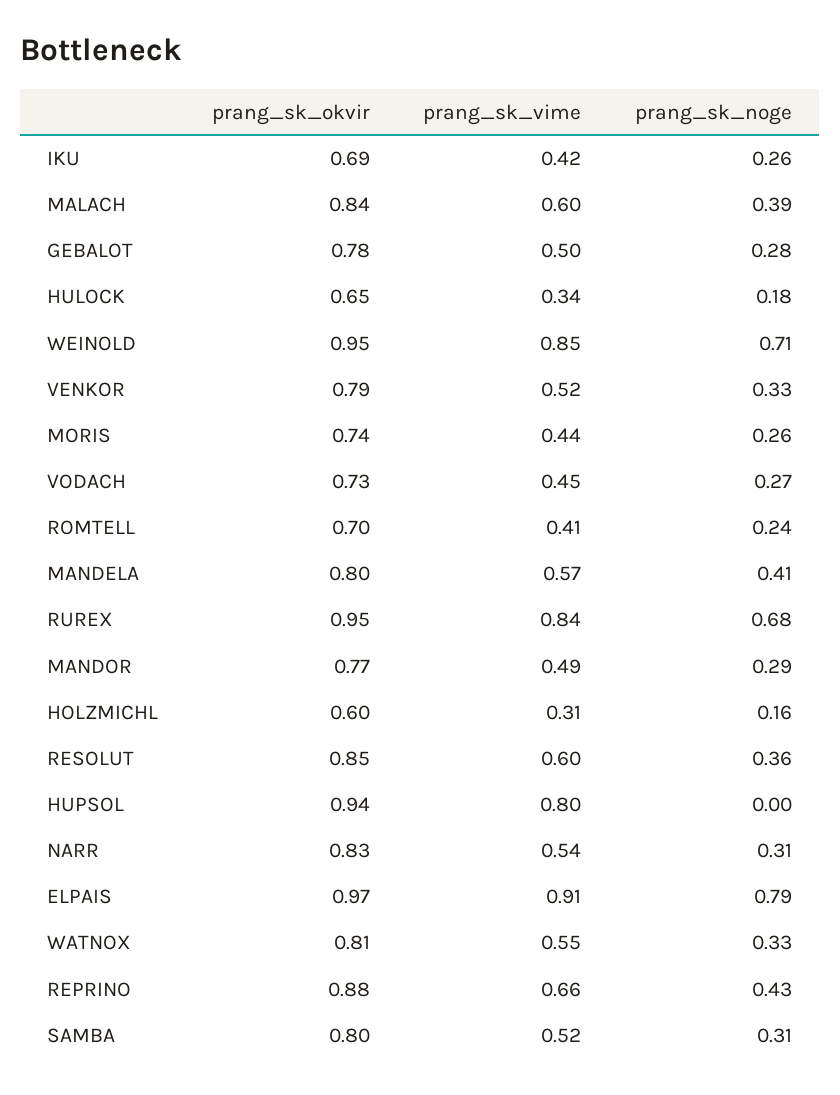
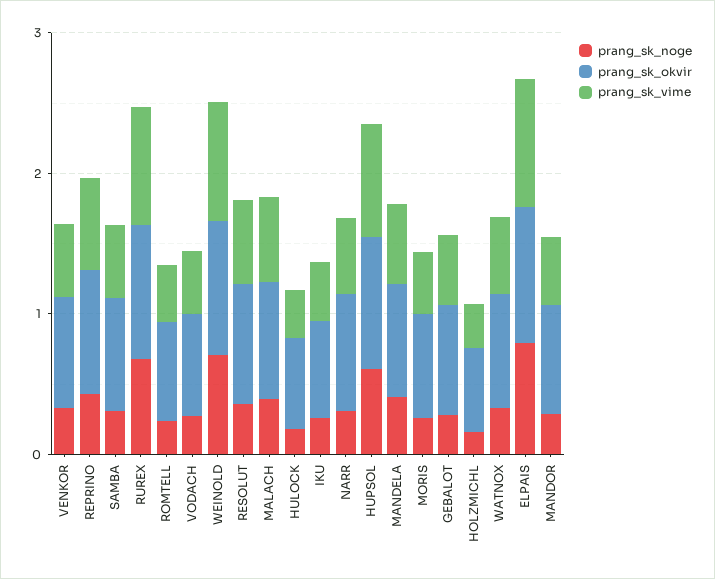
prang_sk_noge, HUPSOL: 0 -> 0.6

